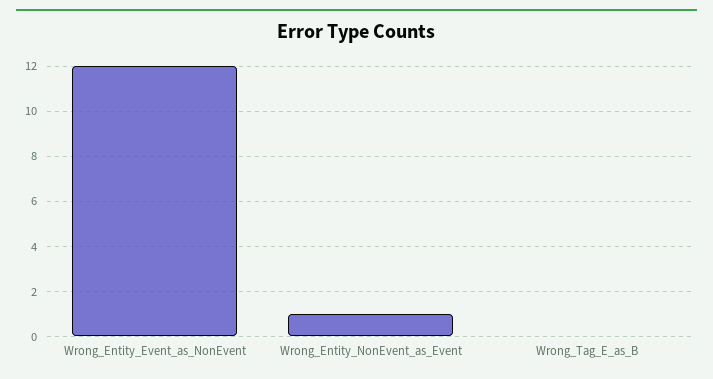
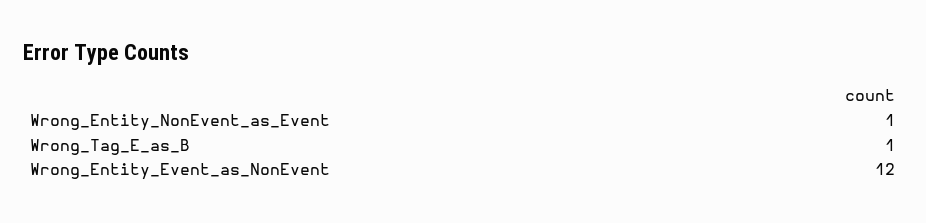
Wrong_Tag_E_as_B: 0 -> 1

